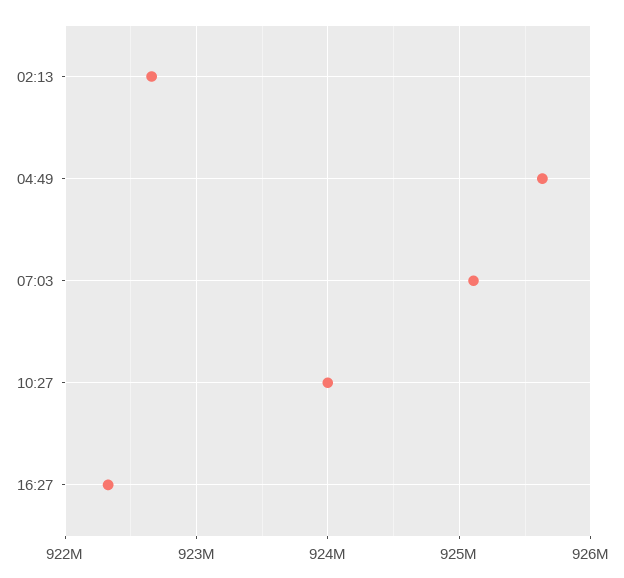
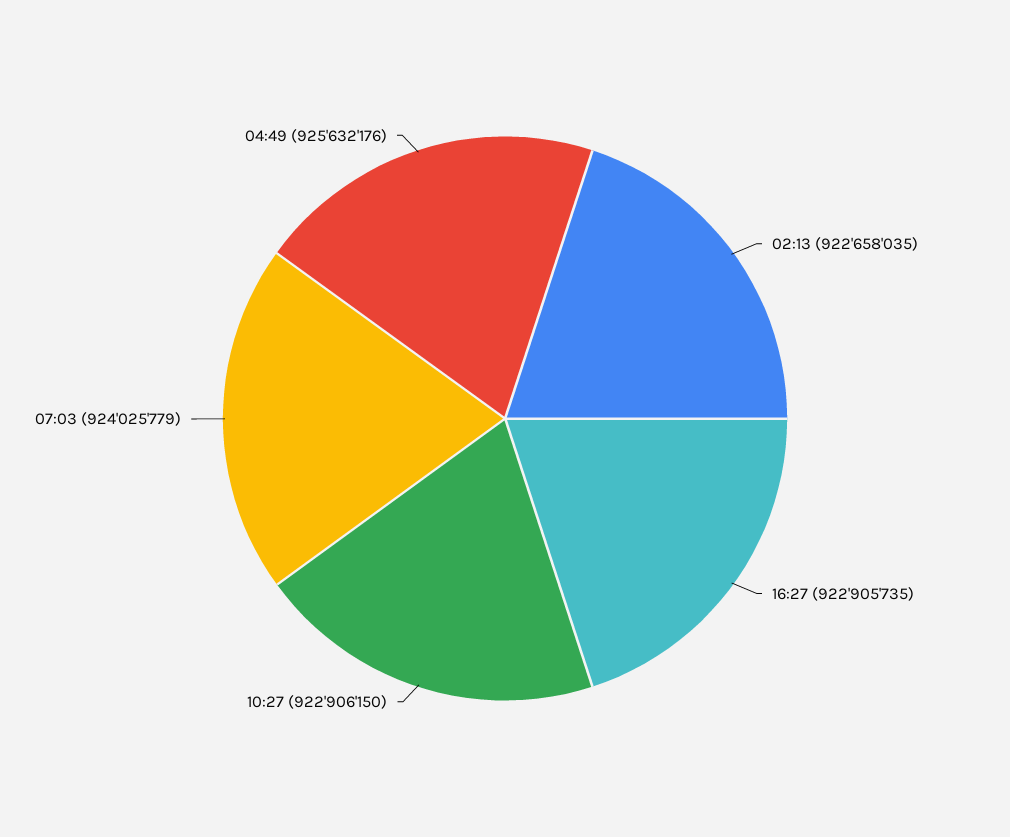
07:03: 925100000 -> 924025779
10:27: 924000000 -> 922906150
16:27: 922300000 -> 922905735

